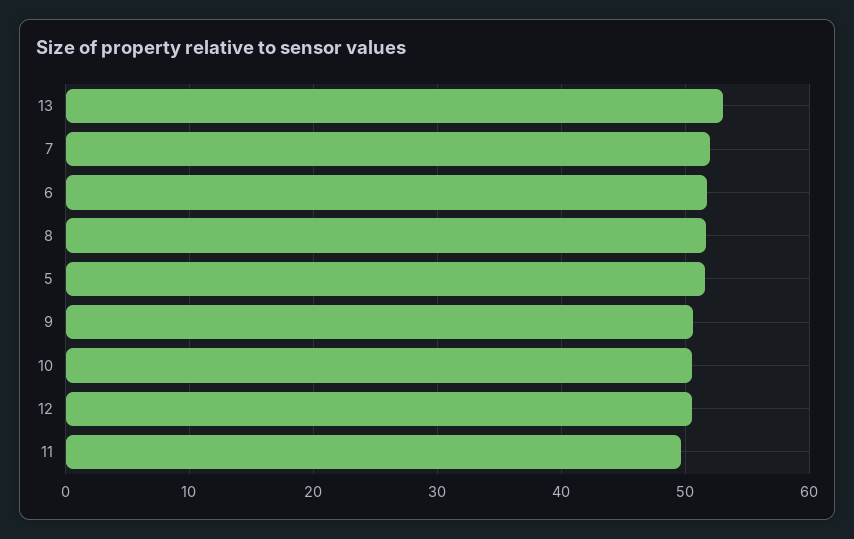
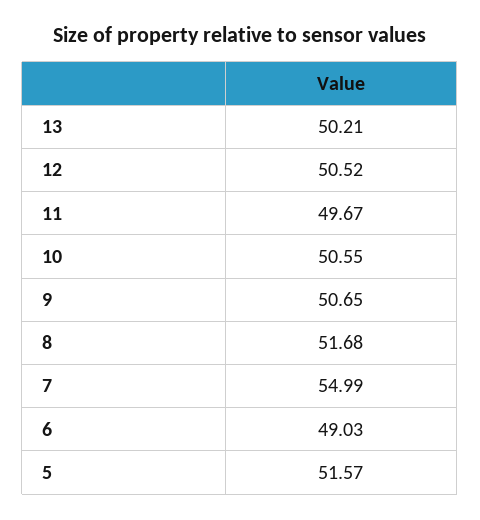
13: 53 -> 50.21
7: 52 -> 54.99
6: 52 -> 49.03

